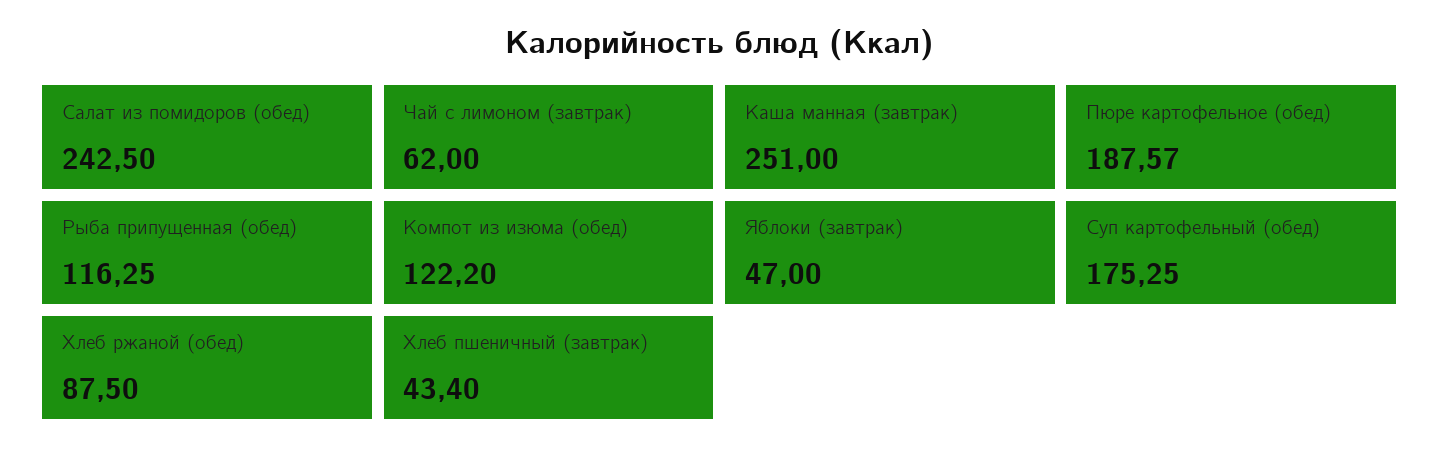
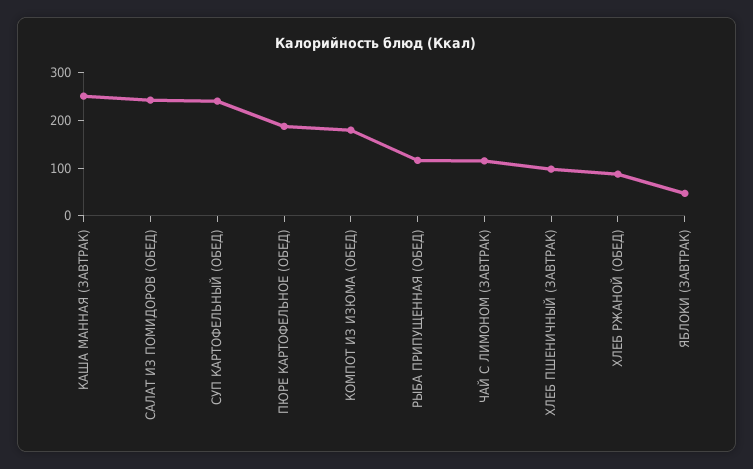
Чай с лимоном (завтрак): 62 -> 120
Компот из изюма (обед): 122.2 -> 180
Суп картофельный (обед): 175.25 -> 240
Хлеб пшеничный (завтрак): 43.4 -> 100

